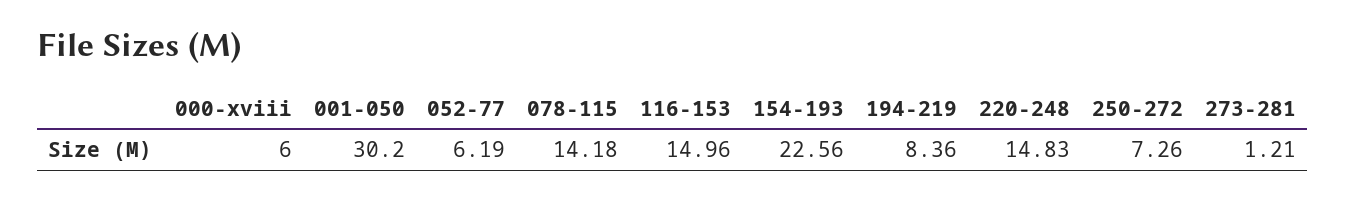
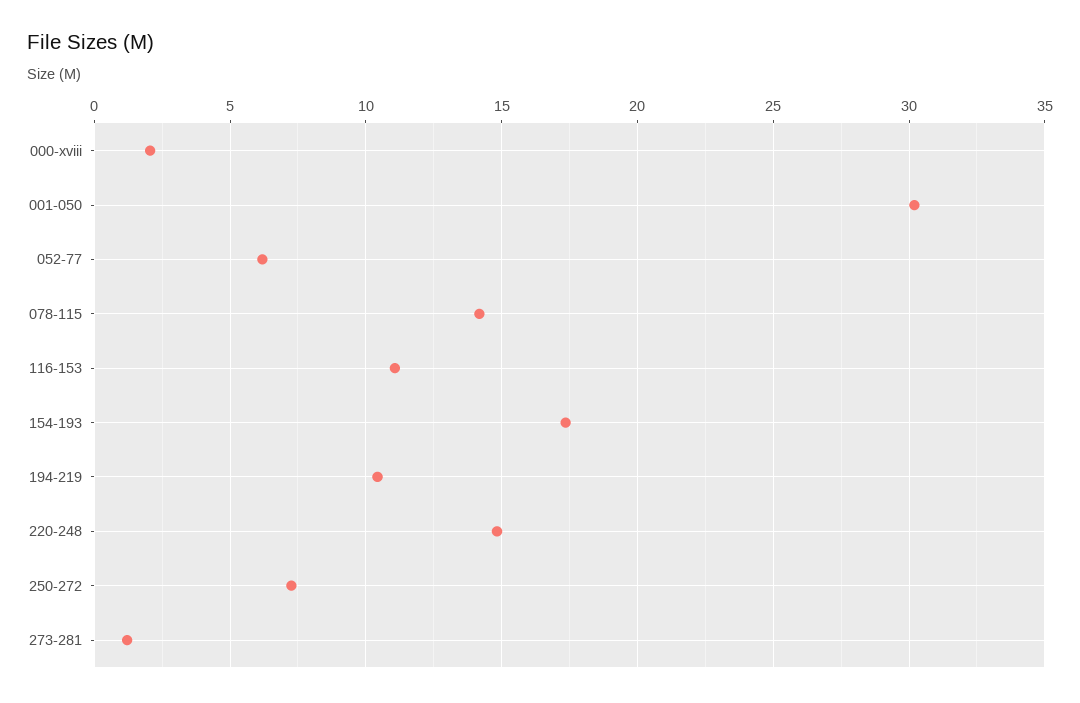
000-xviii: 6 -> 2
116-153: 14.96 -> 11
154-193: 22.56 -> 17.5
194-219: 8.36 -> 10.5

